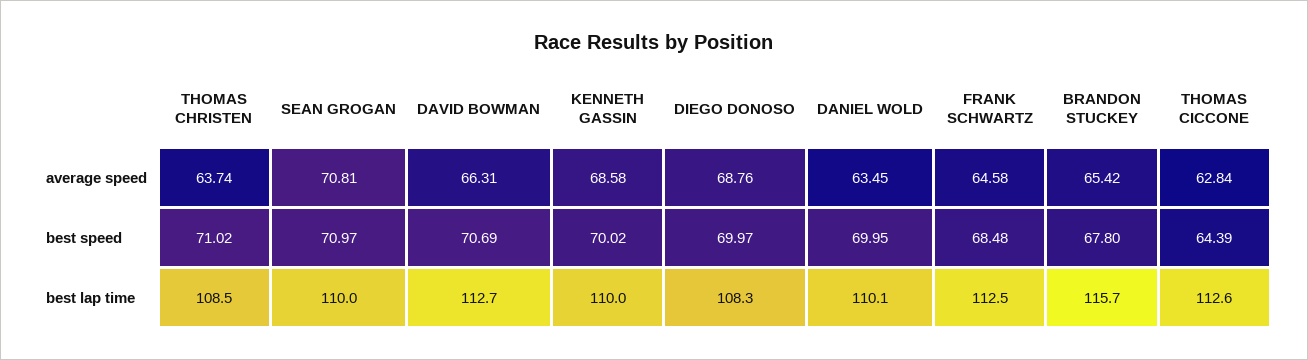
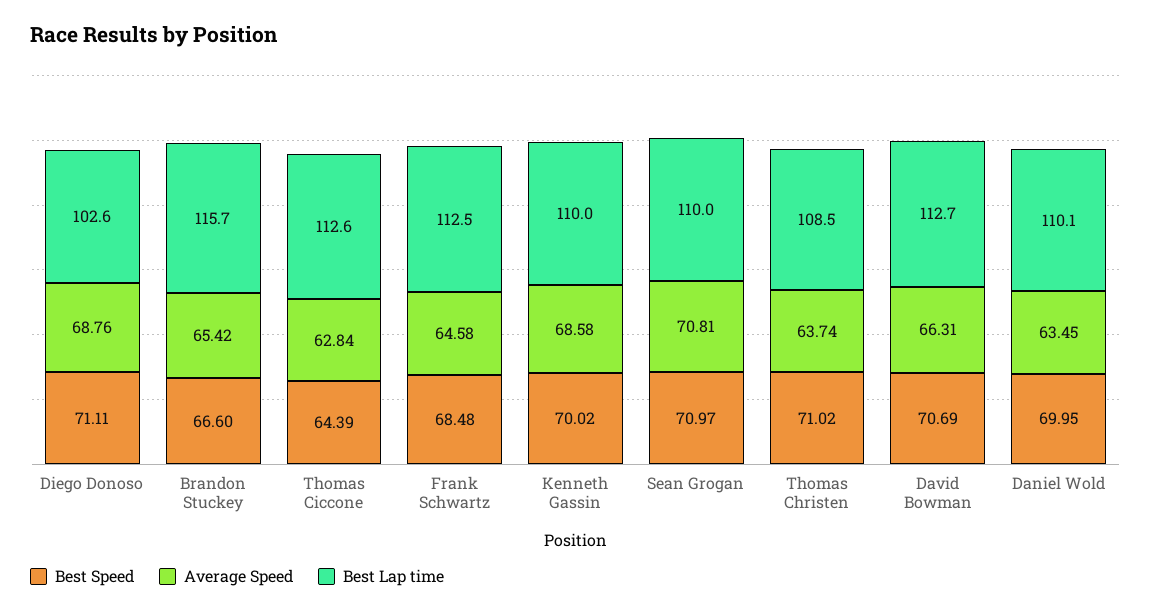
best speed, DIEGO DONOSO: 69.97 -> 71.11
best speed, BRANDON STUCKEY: 67.8 -> 66.6
best lap time, DIEGO DONOSO: 108.3 -> 102.6

